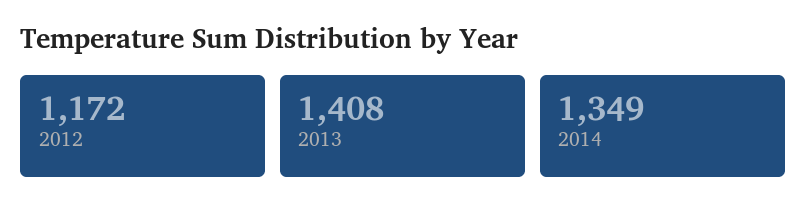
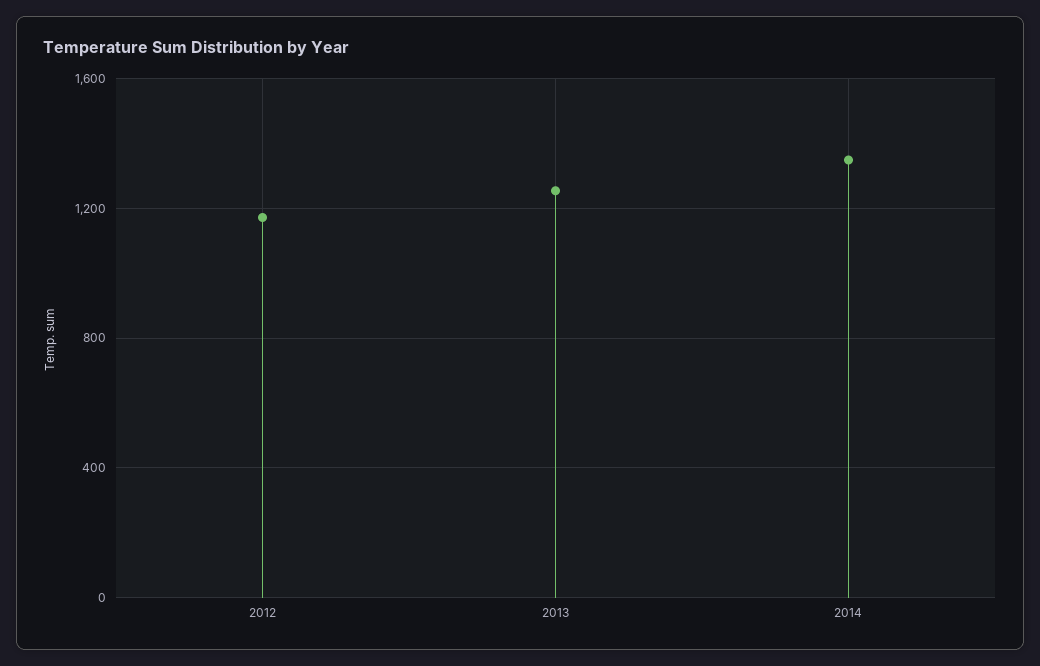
2013: 1408 -> 1250

